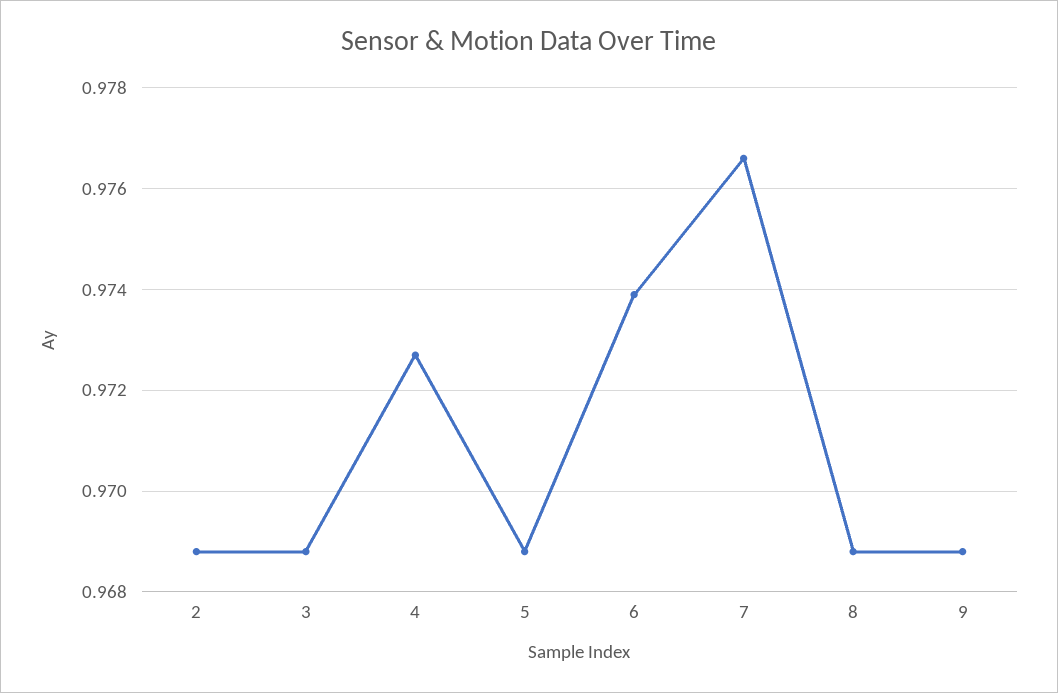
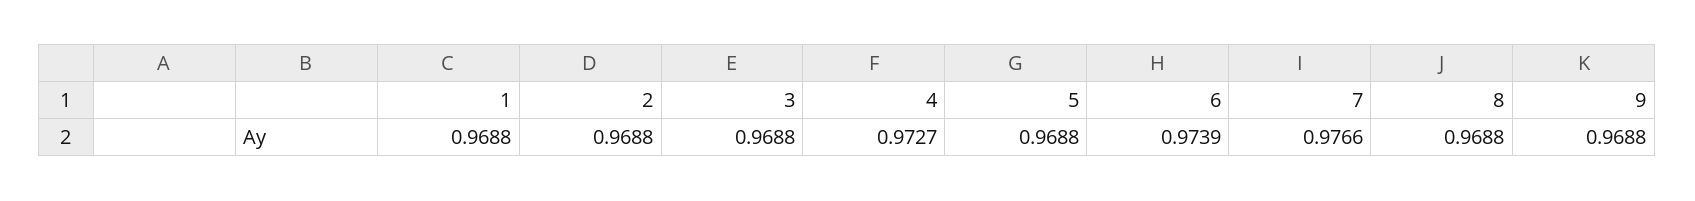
1: none -> 0.9688

